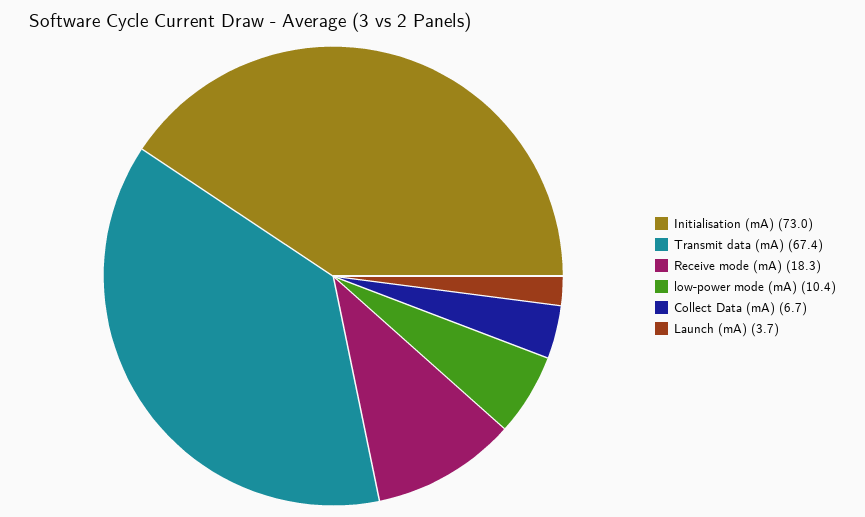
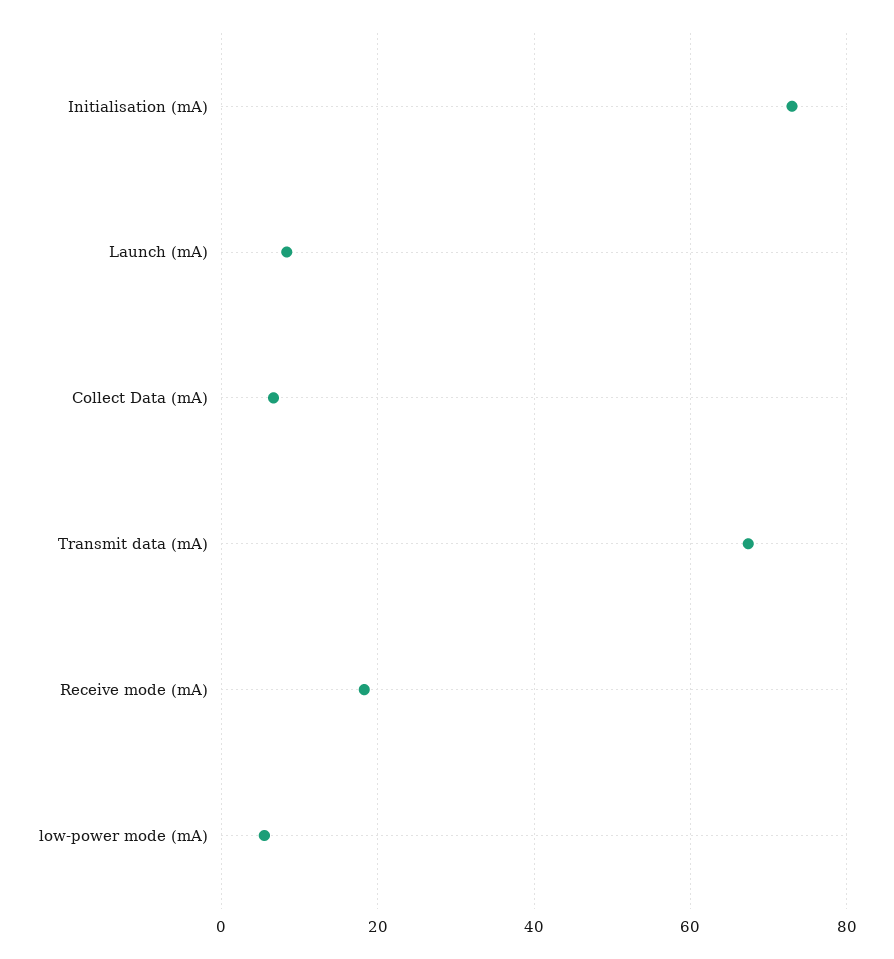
low-power mode (mA): 10.4 -> 6
Launch (mA): 3.7 -> 8

